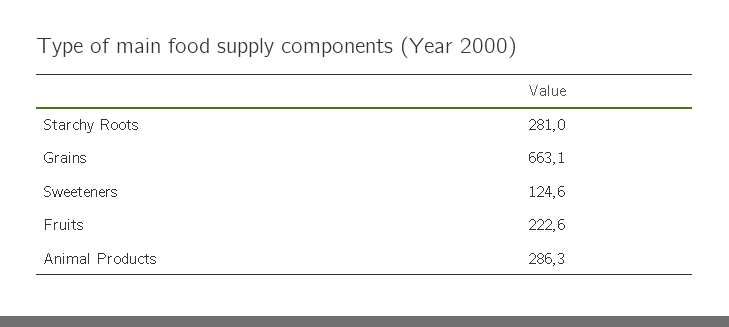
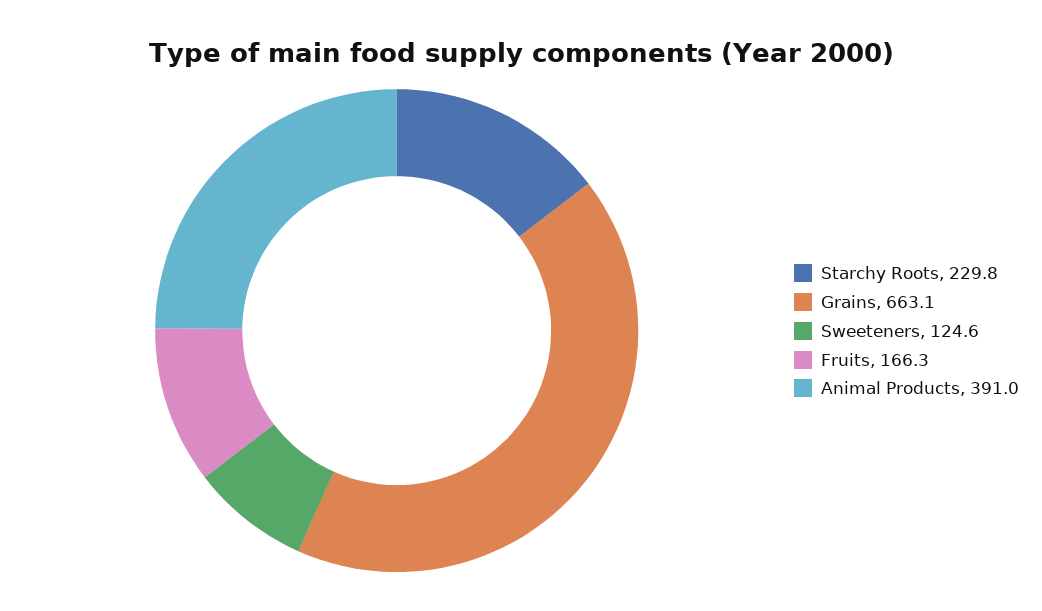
Starchy Roots: 281 -> 229.8
Fruits: 222.6 -> 166.3
Animal Products: 286.3 -> 391

